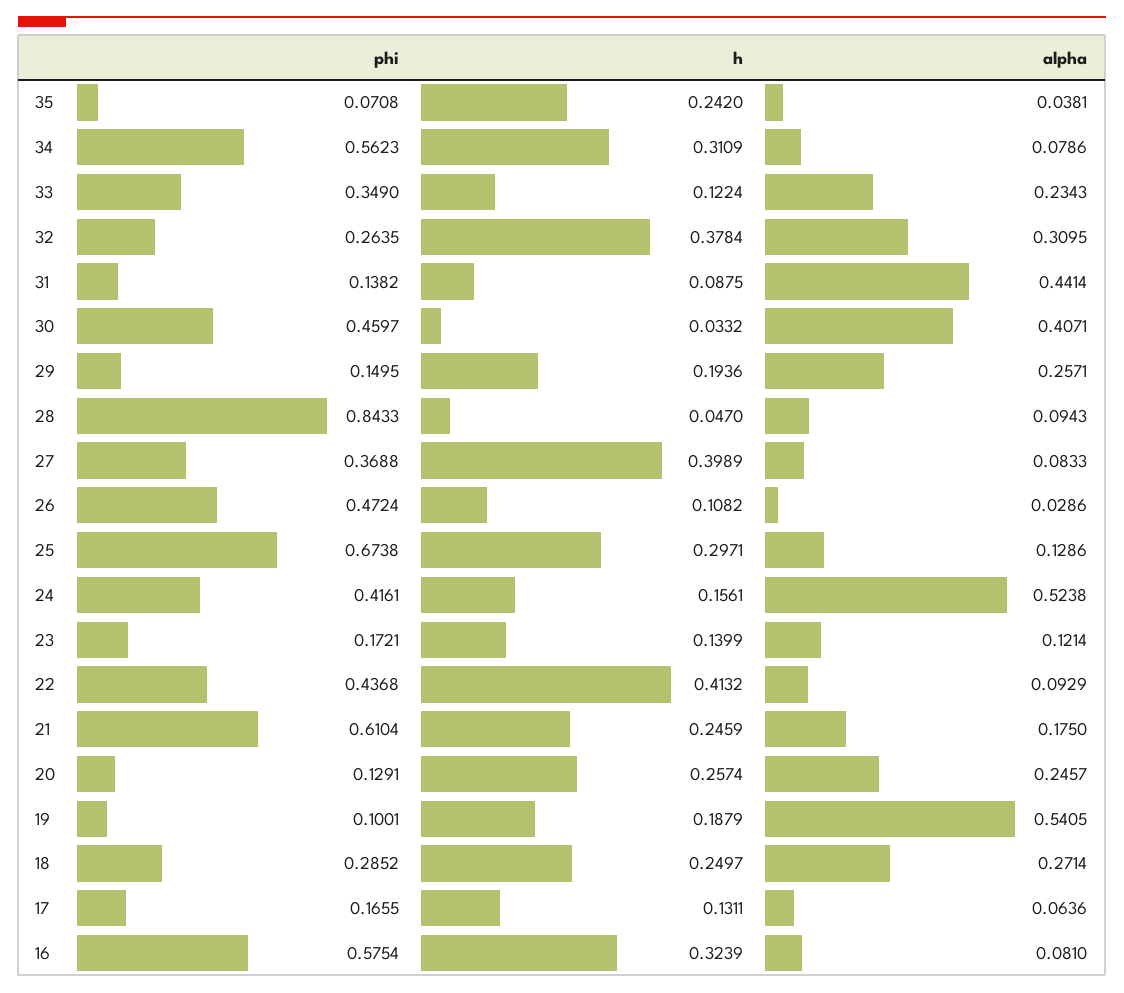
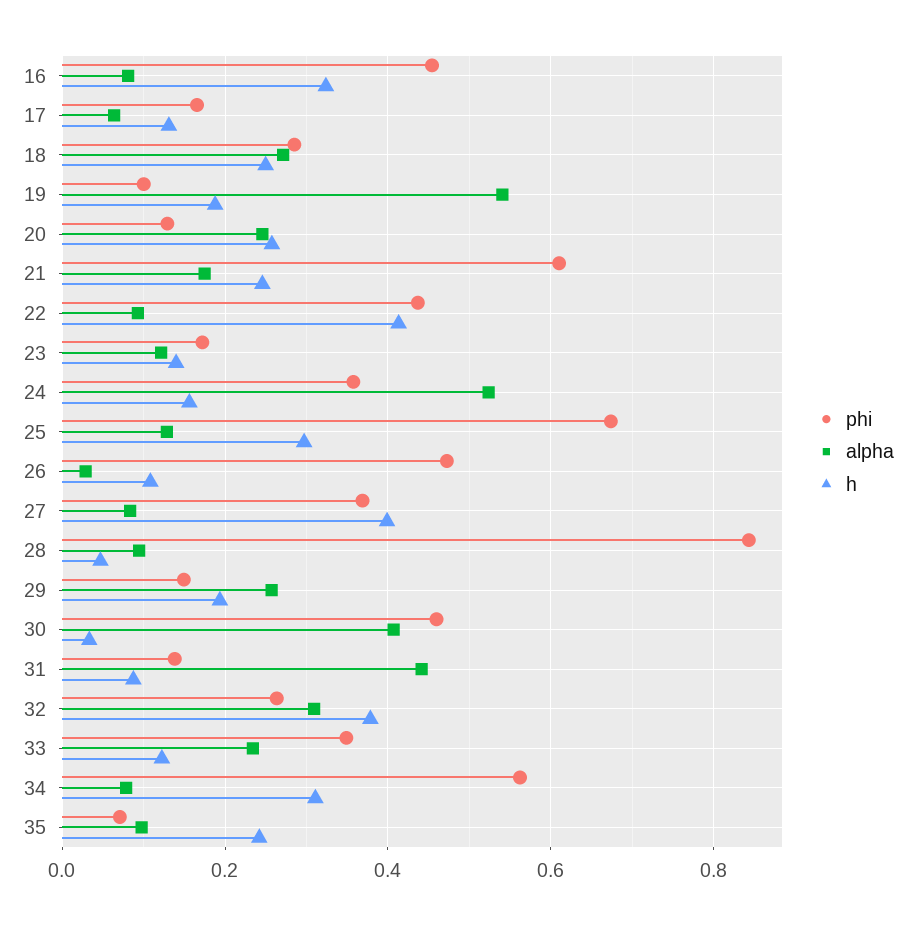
alpha, 35: 0.0381 -> 0.1
phi, 24: 0.4161 -> 0.36
phi, 16: 0.5754 -> 0.46

